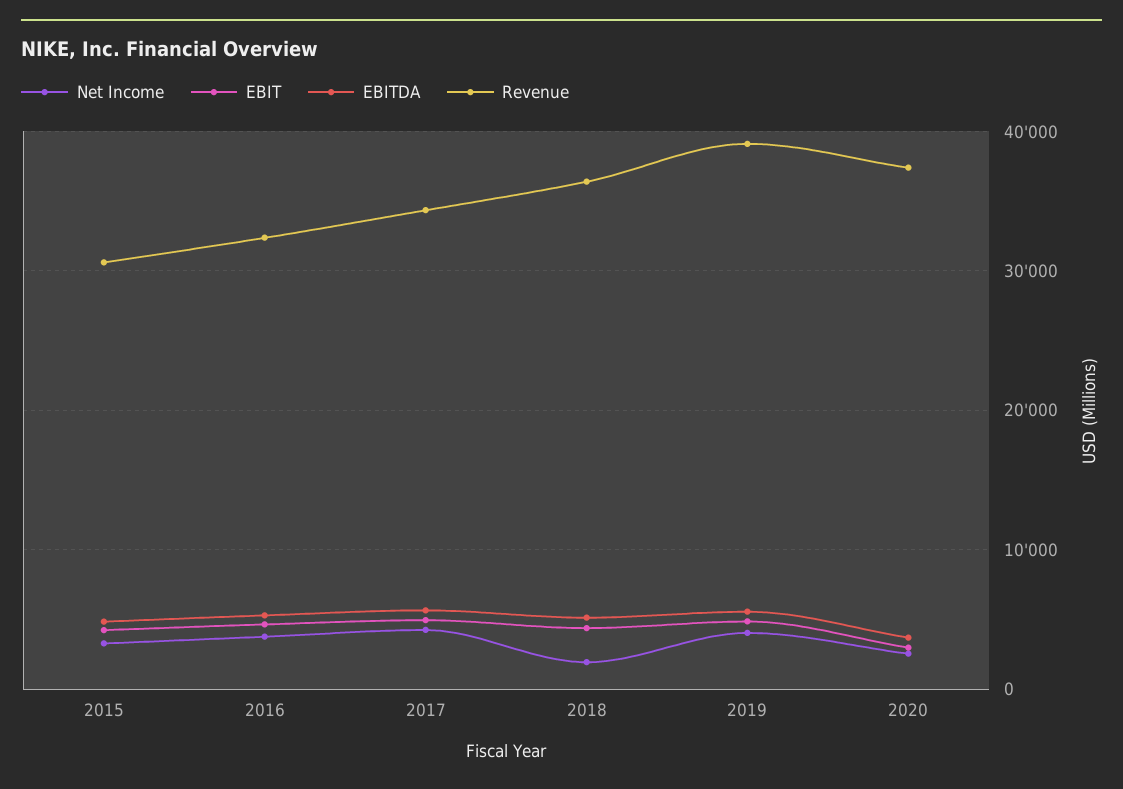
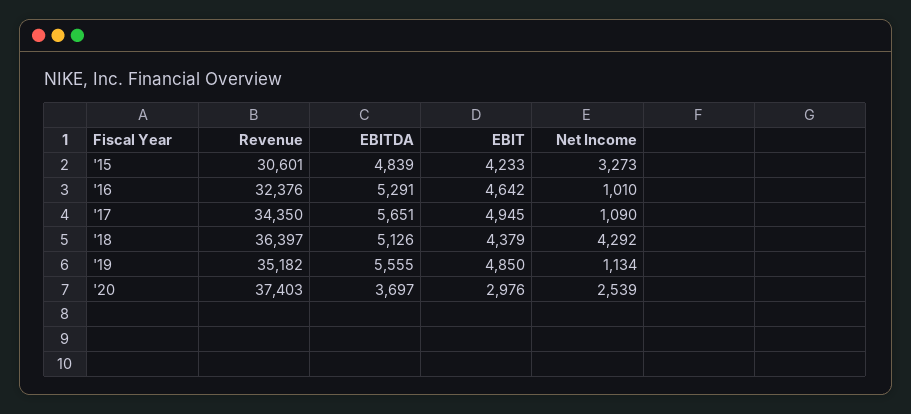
Net Income, 2016: 4000 -> 1010
Net Income, 2017: 4000 -> 1090
Net Income, 2018: 2000 -> 4292
Net Income, 2019: 4000 -> 1134
Revenue, 2019: 39000 -> 35182

